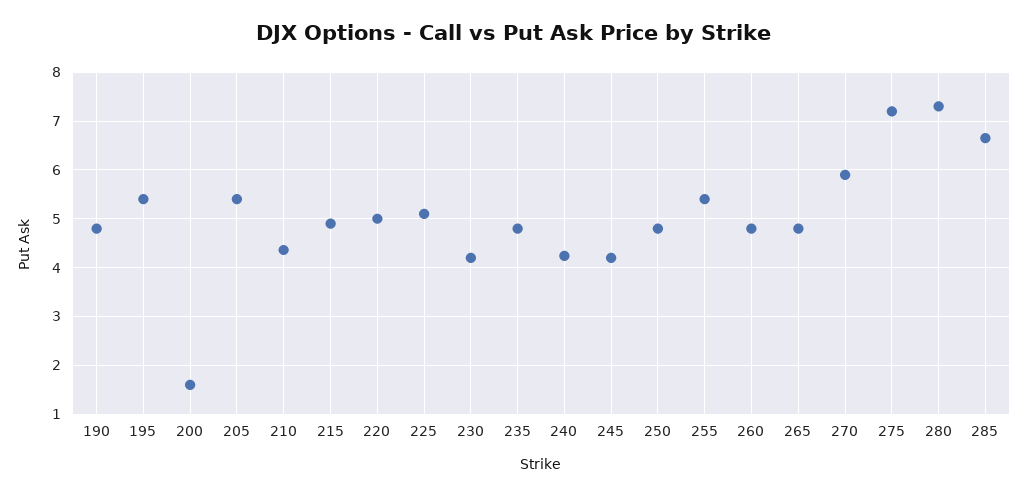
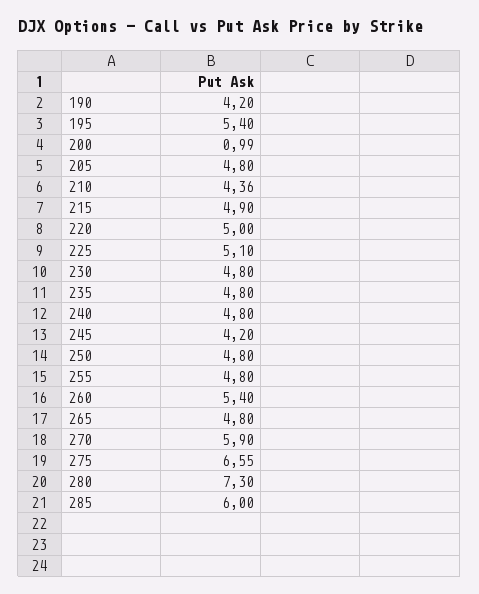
190: 4.8 -> 4.2
200: 1.6 -> 0.99
205: 5.4 -> 4.8
230: 4.2 -> 4.8
240: 4.2 -> 4.8
255: 5.4 -> 4.8
260: 4.8 -> 5.4
275: 7.2 -> 6.55
285: 6.6 -> 6

